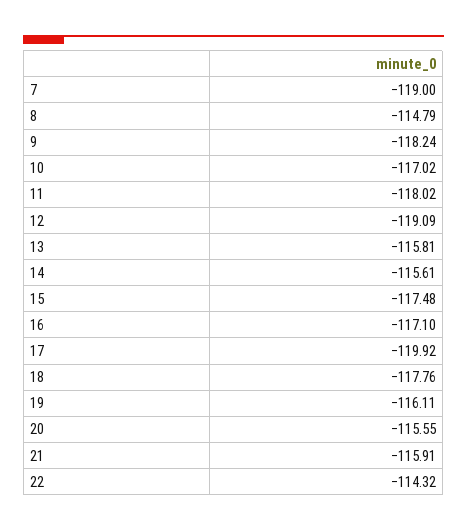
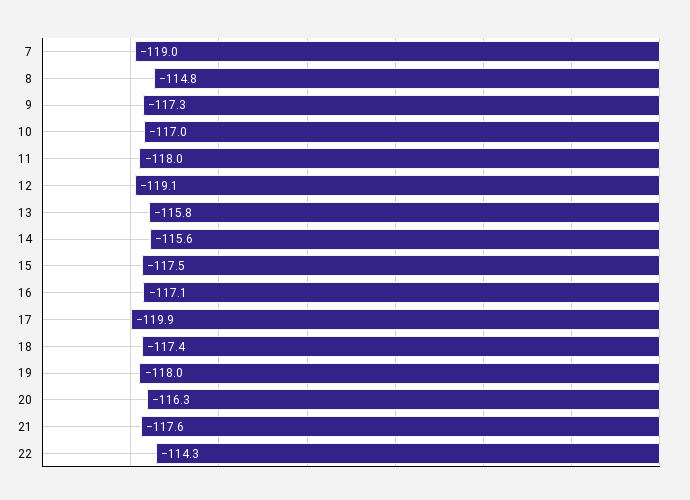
9: -118.24 -> -117.3
18: -117.76 -> -117.4
19: -116.11 -> -118
20: -115.55 -> -116.3
21: -115.91 -> -117.6

